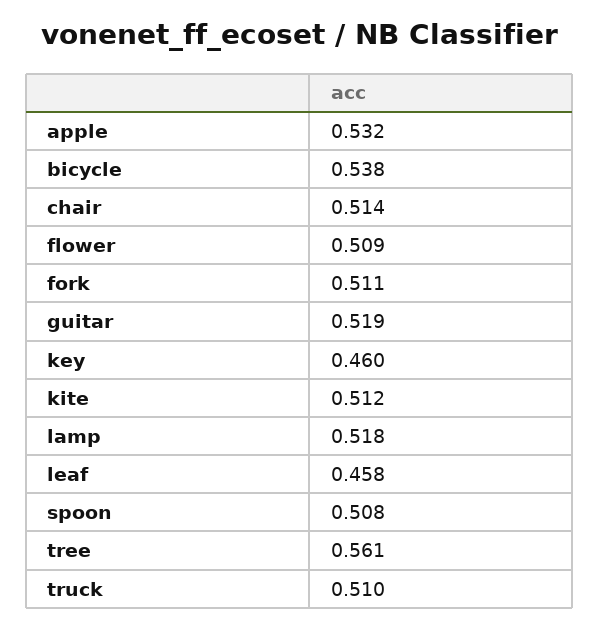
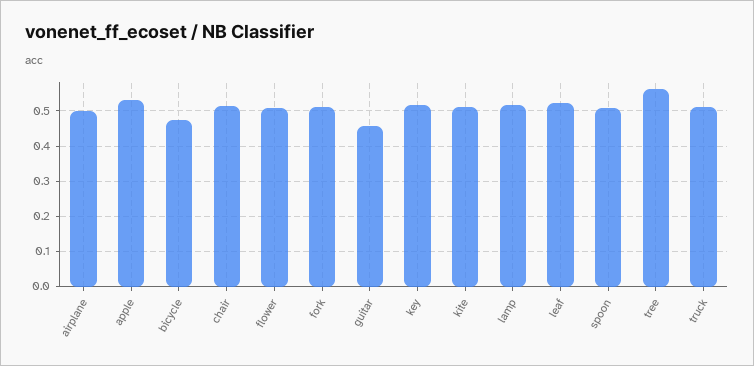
bicycle: 0.538 -> 0.48
guitar: 0.519 -> 0.46
key: 0.46 -> 0.52
leaf: 0.458 -> 0.52
airplane: none -> 0.5

